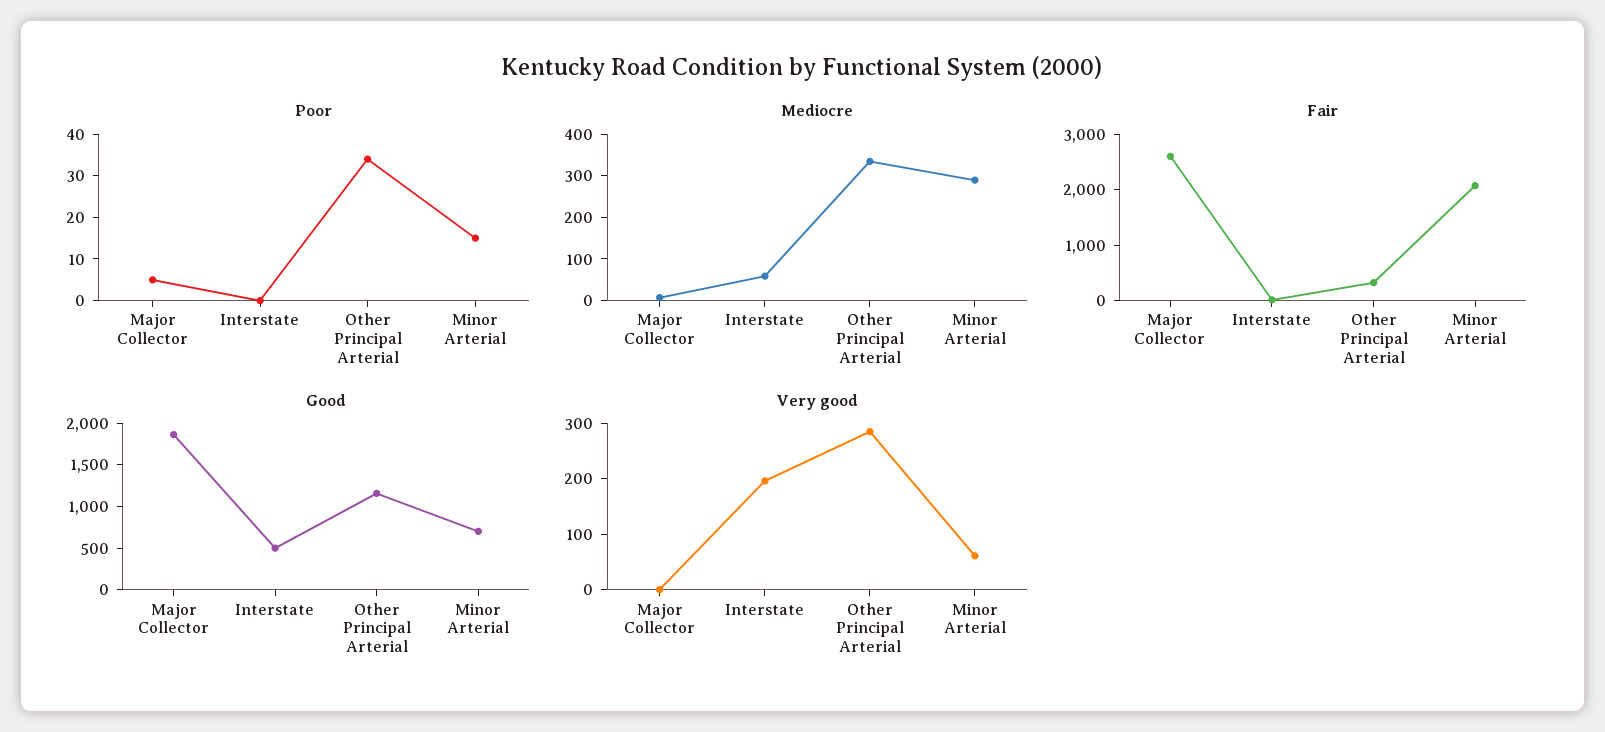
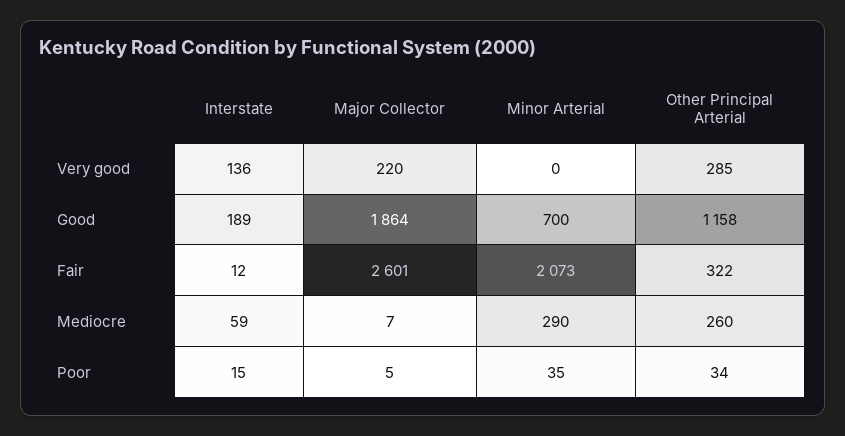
Poor, Interstate: 0 -> 15
Poor, Minor Arterial: 15 -> 35
Mediocre, Other Principal Arterial: 340 -> 260
Good, Interstate: 500 -> 189
Very good, Major Collector: 0 -> 220
Very good, Interstate: 200 -> 136
Very good, Minor Arterial: 60 -> 0

